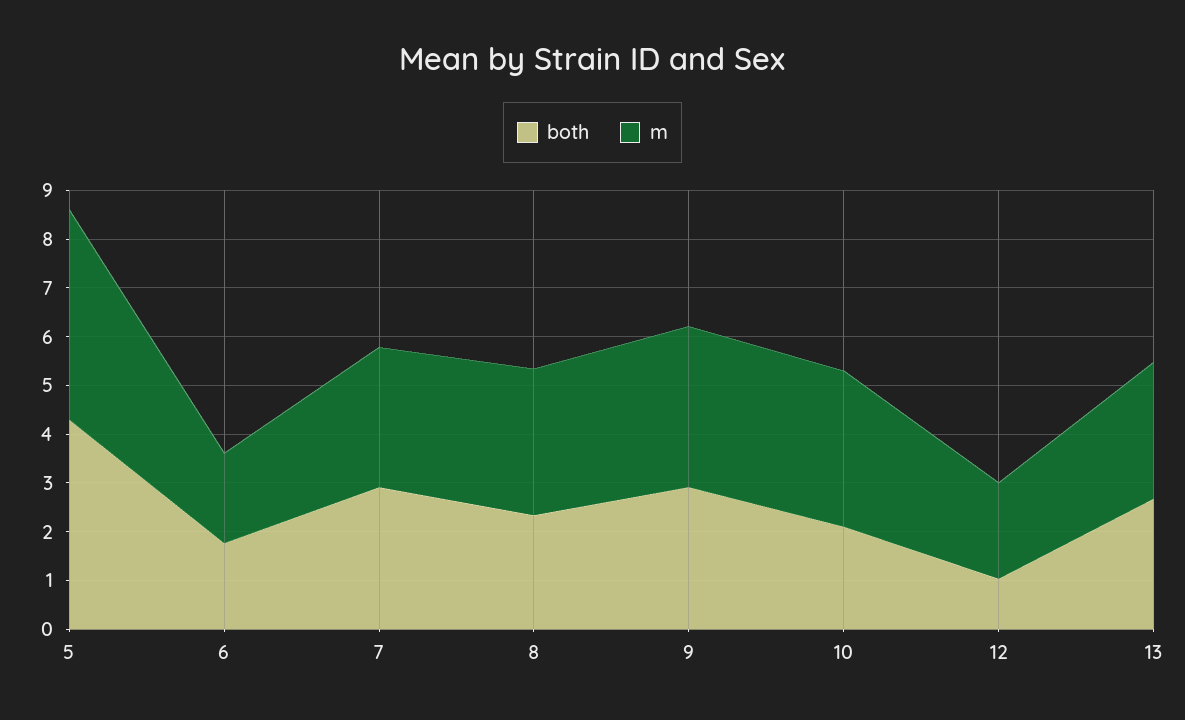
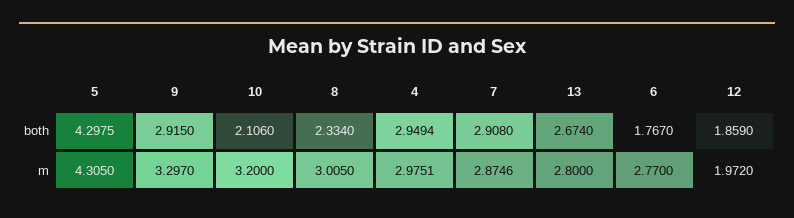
m, 6: 1.8 -> 2.77
both, 12: 1 -> 1.859
both, 4: none -> 2.9494
m, 4: none -> 2.9751

